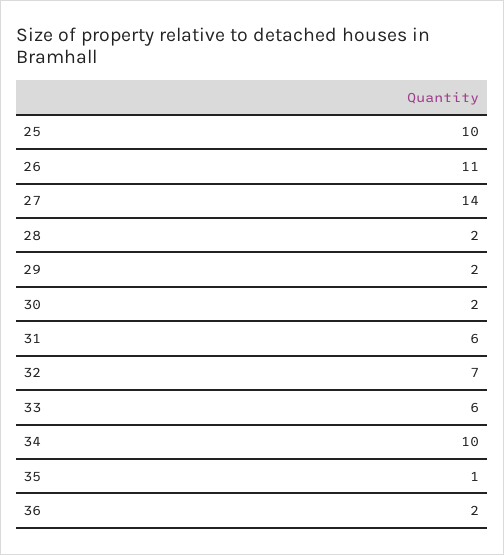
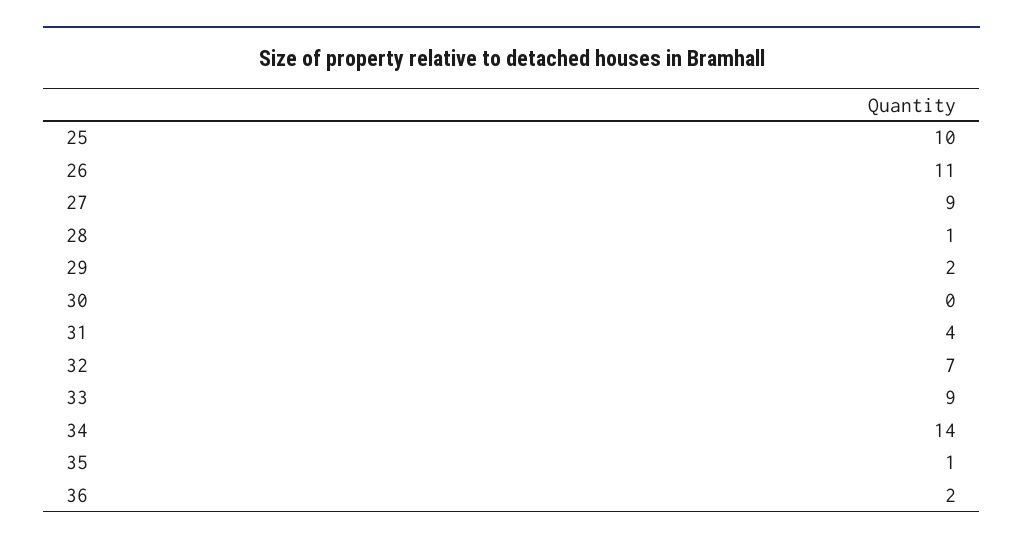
27: 14 -> 9
28: 2 -> 1
30: 2 -> 0
31: 6 -> 4
33: 6 -> 9
34: 10 -> 14

